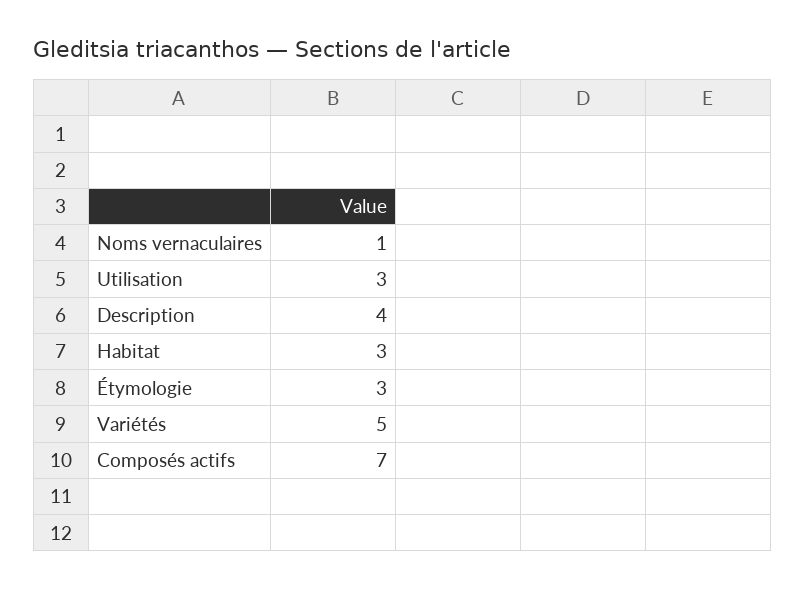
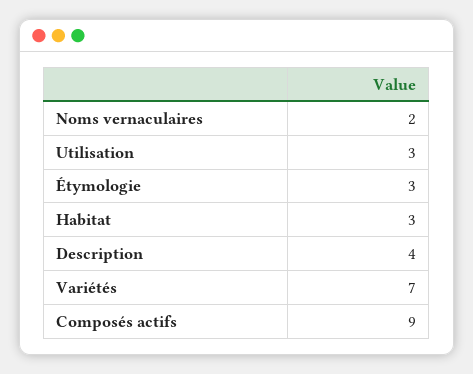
Noms vernaculaires: 1 -> 2
Variétés: 5 -> 7
Composés actifs: 7 -> 9

